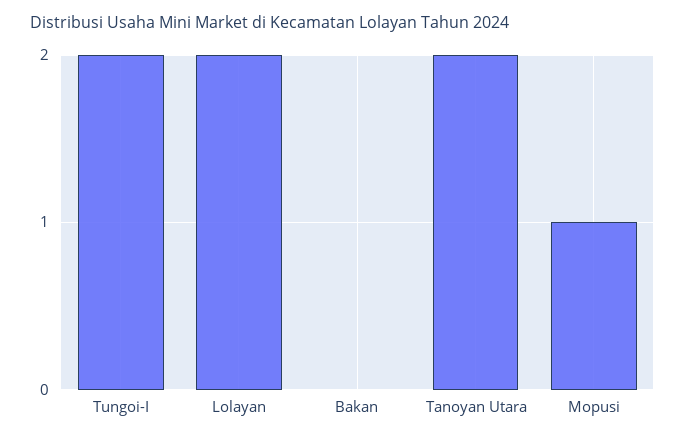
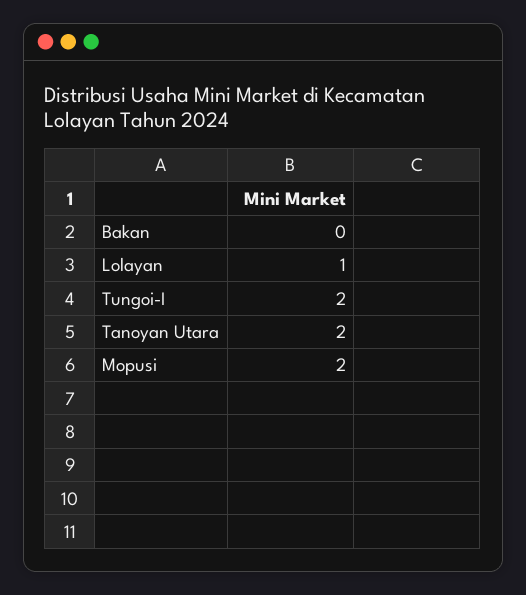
Lolayan: 2 -> 1
Mopusi: 1 -> 2

